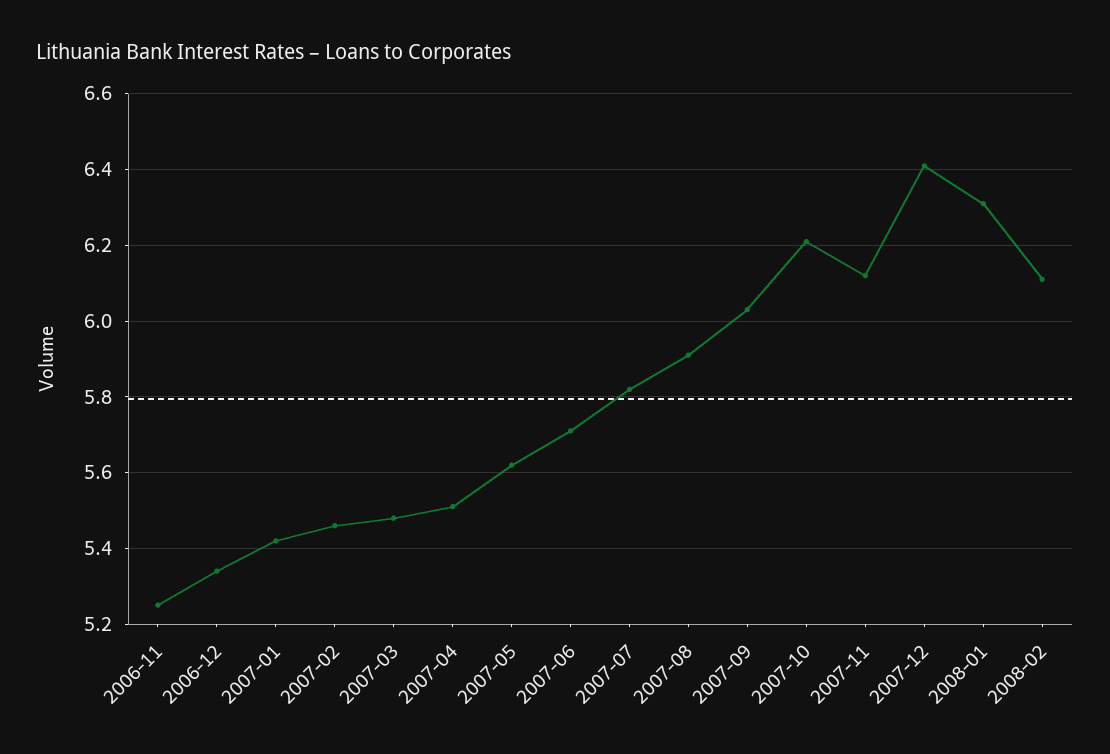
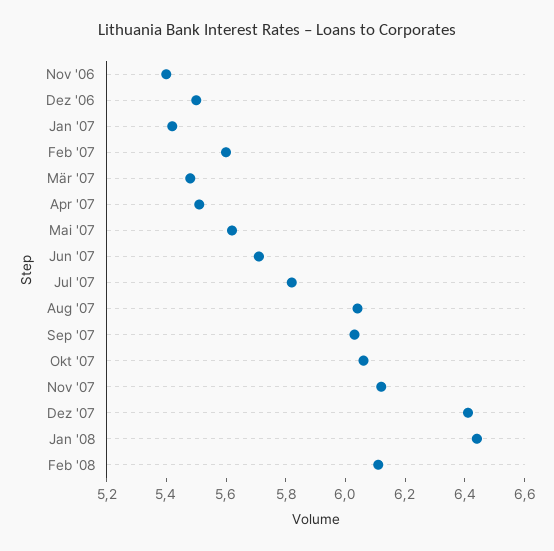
2006-11: 5.25 -> 5.4
2006-12: 5.35 -> 5.5
2007-02: 5.45 -> 5.6
2007-08: 5.9 -> 6.05
2007-10: 6.2 -> 6.05
2008-01: 6.3 -> 6.45

